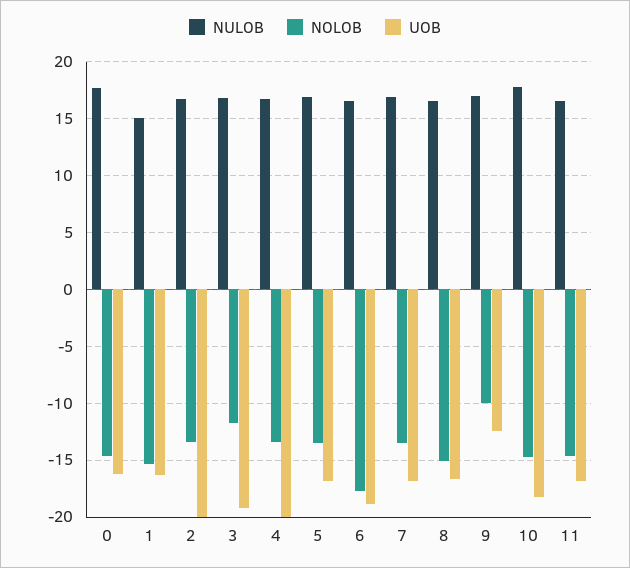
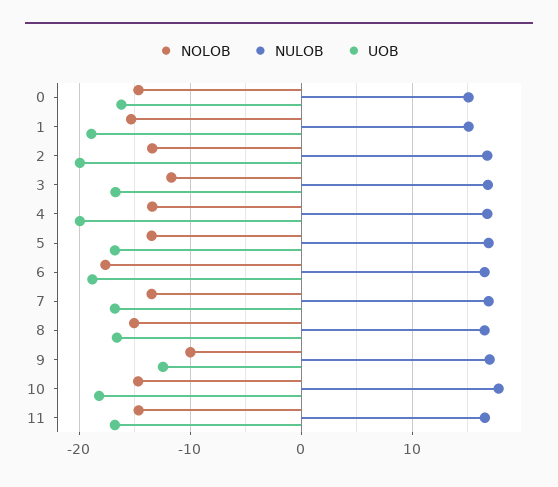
NULOB, 0: 18 -> 15
UOB, 1: -16 -> -19
UOB, 3: -19 -> -17

